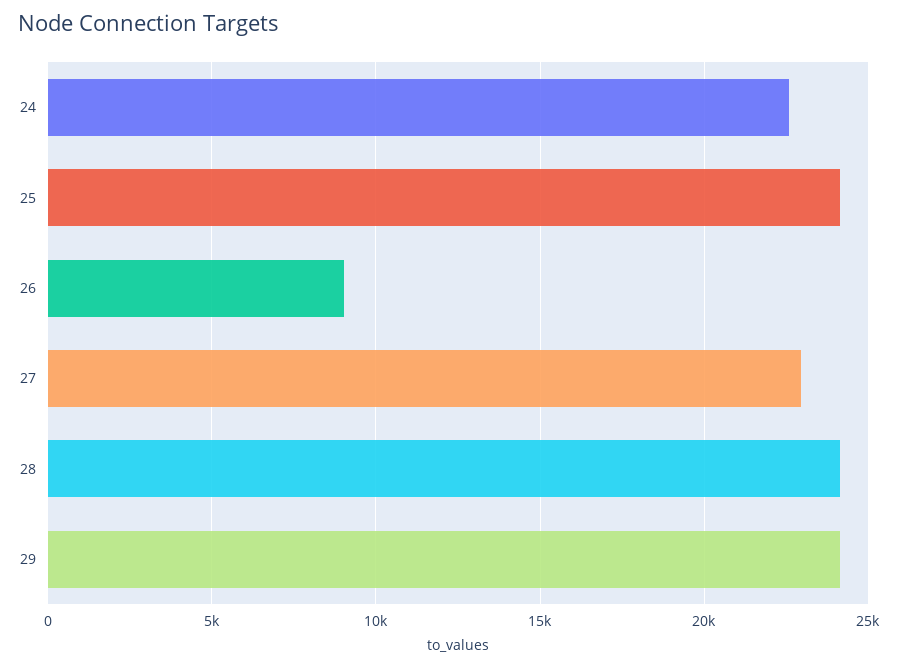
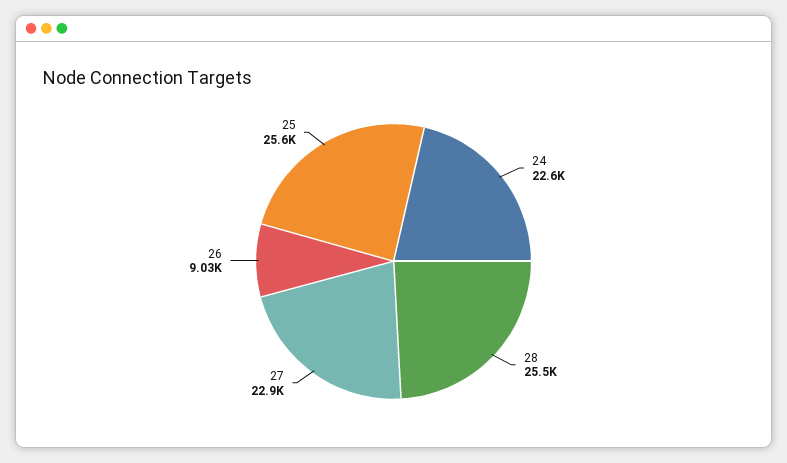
25: 24000 -> 25600
28: 24000 -> 25500
29: 24000 -> none

